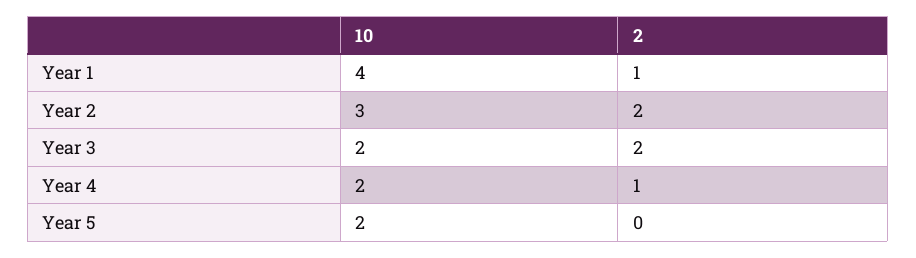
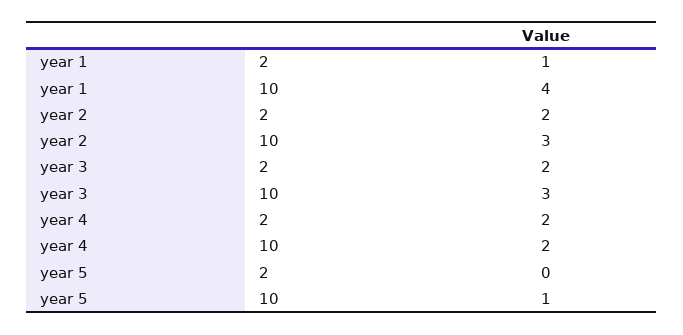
10, Year 3: 2 -> 3
2, Year 4: 1 -> 2
10, Year 5: 2 -> 1

